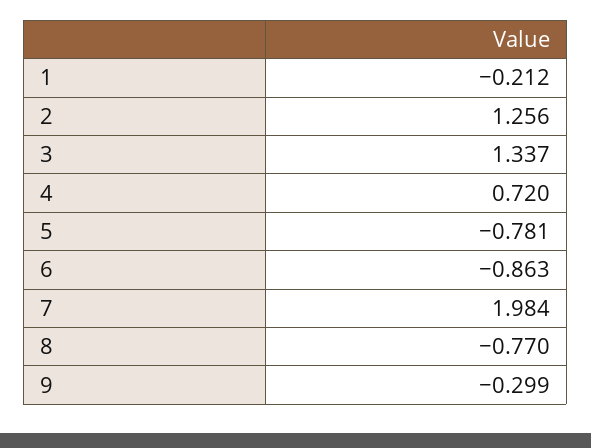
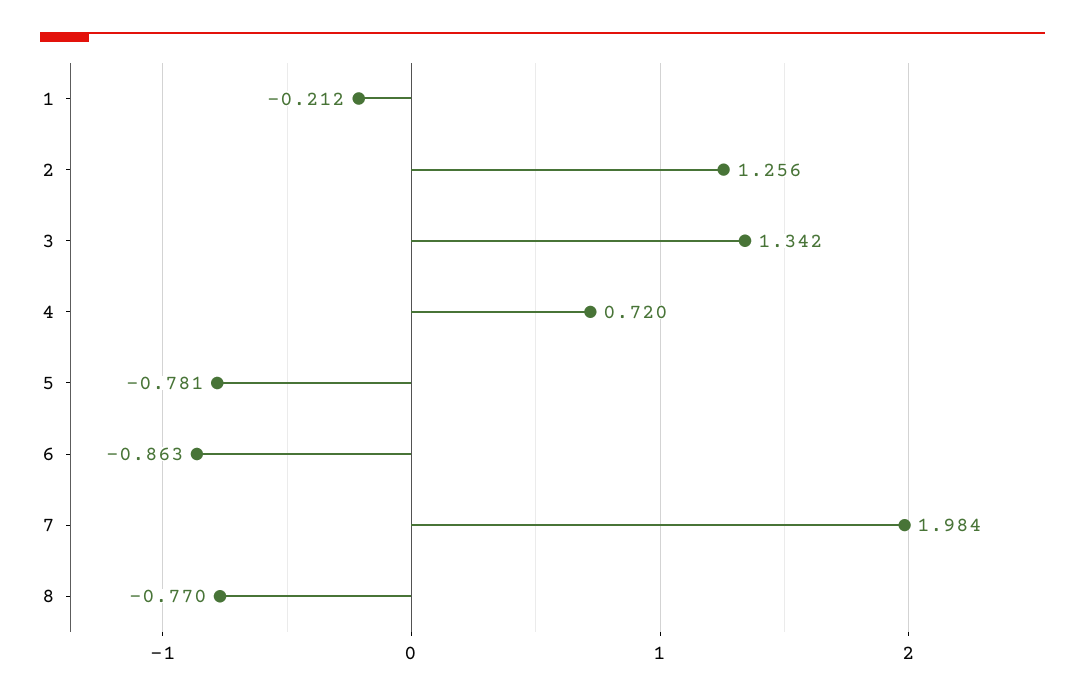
3: 1.337 -> 1.342
9: -0.299 -> none

